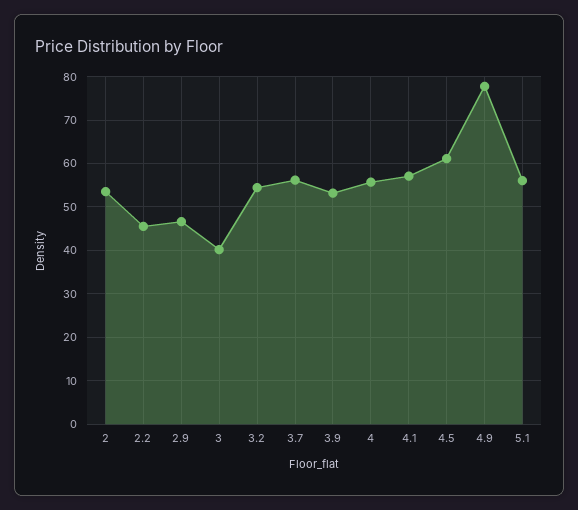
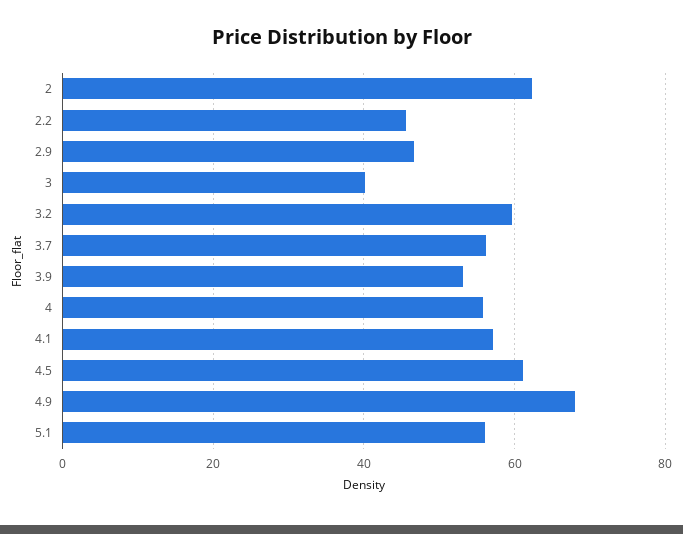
2: 54 -> 62
3.2: 54 -> 60
4.9: 78 -> 68

